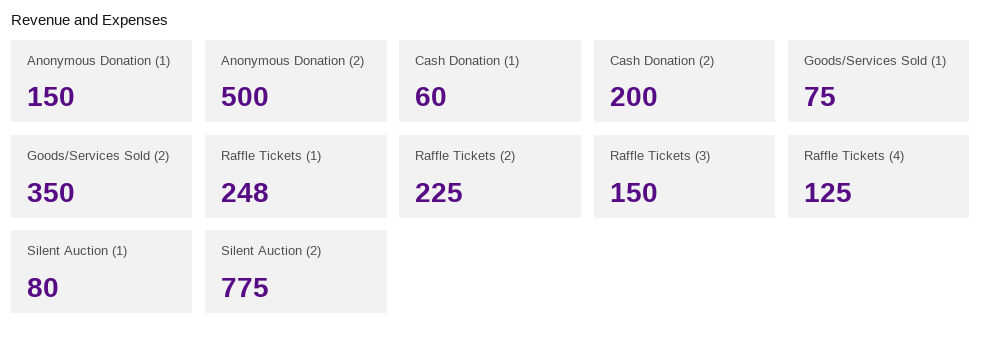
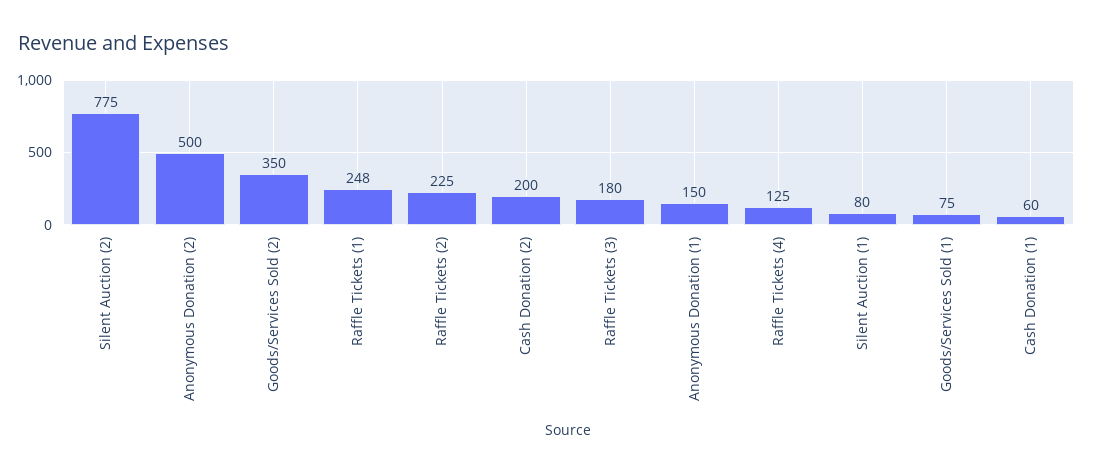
Raffle Tickets (3): 150 -> 180

